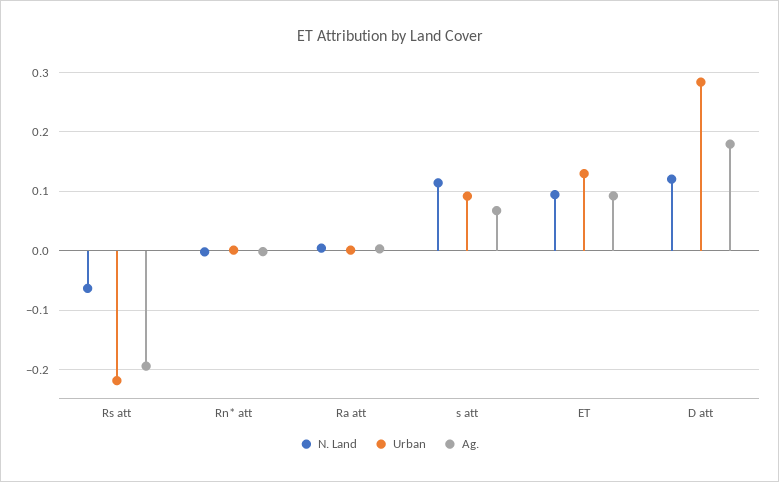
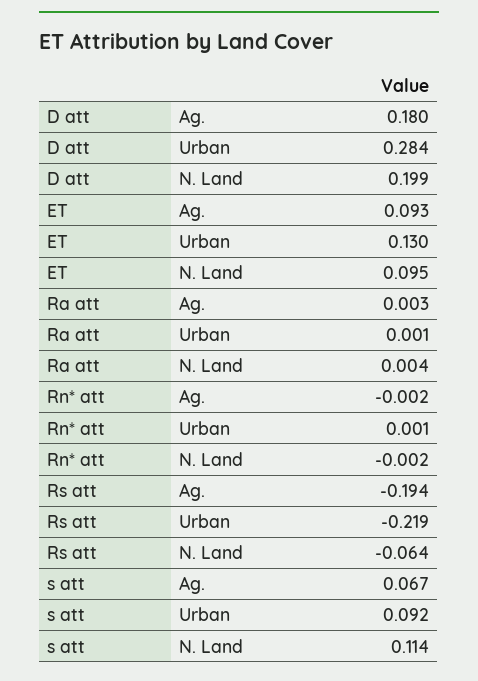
N. Land, D att: 0.12 -> 0.199

